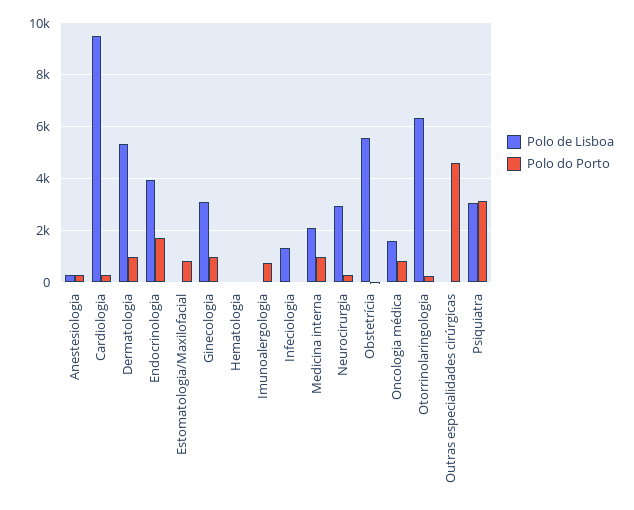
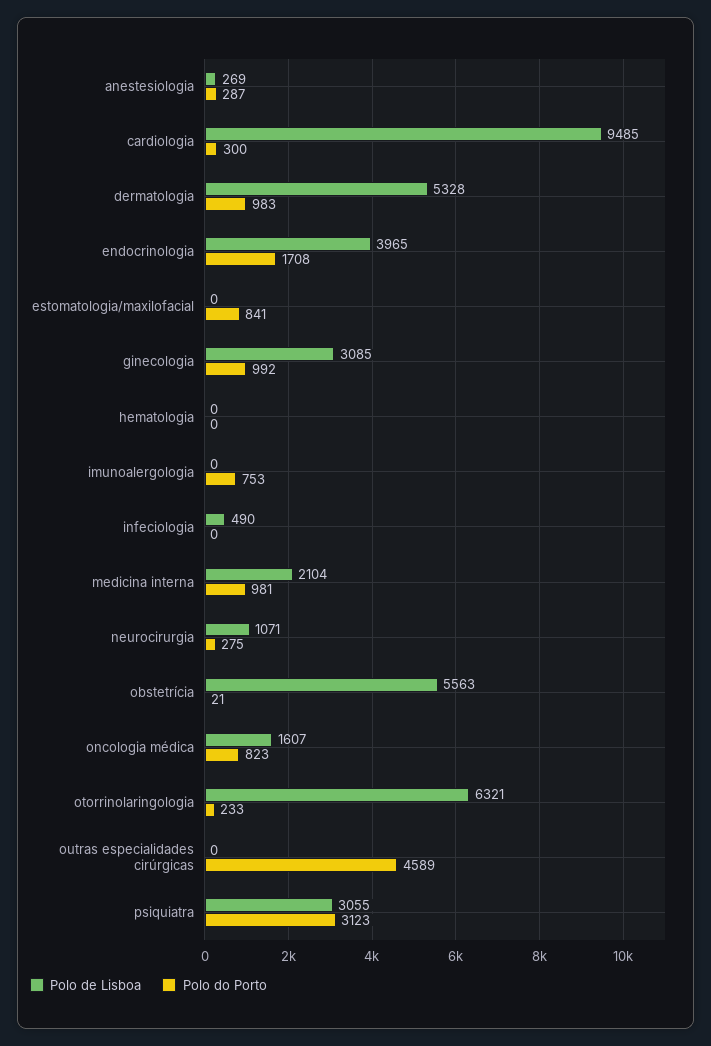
Polo de Lisboa, Infeciologia: 1250 -> 490
Polo de Lisboa, Neurocirurgia: 3000 -> 1071

